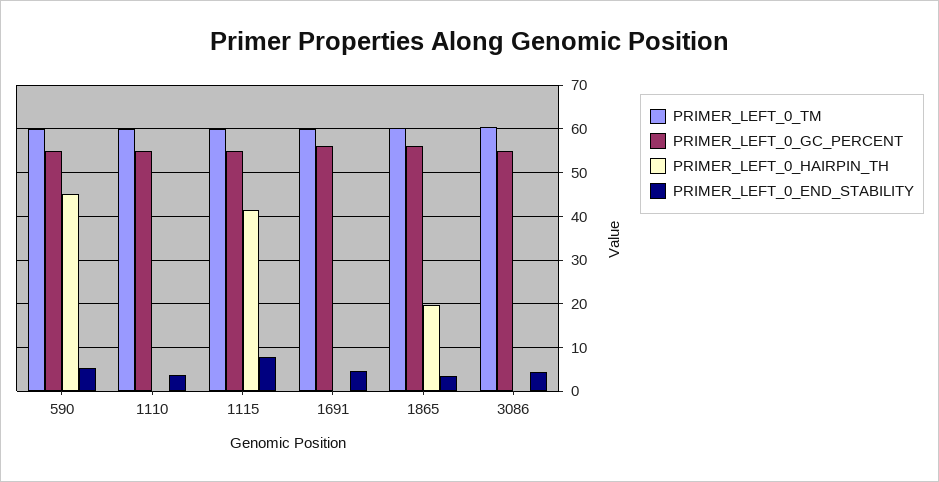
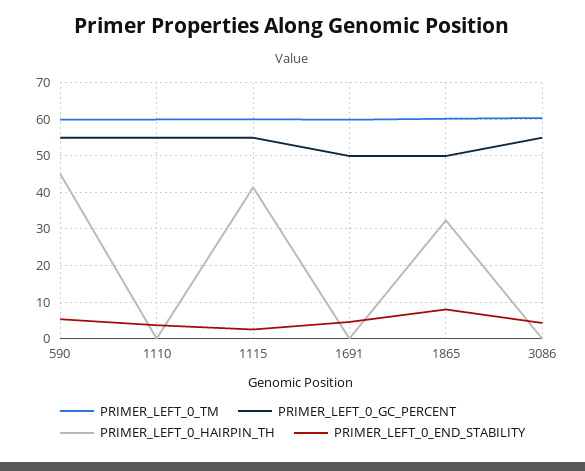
PRIMER_LEFT_0_END_STABILITY, 1115: 8 -> 2
PRIMER_LEFT_0_GC_PERCENT, 1691: 56 -> 50
PRIMER_LEFT_0_GC_PERCENT, 1865: 56 -> 50
PRIMER_LEFT_0_HAIRPIN_TH, 1865: 20 -> 32
PRIMER_LEFT_0_END_STABILITY, 1865: 4 -> 8

